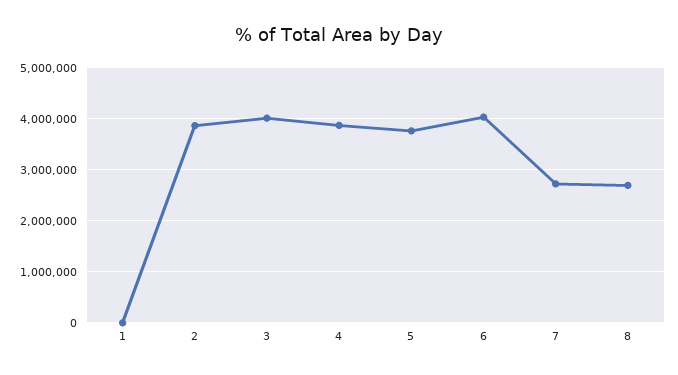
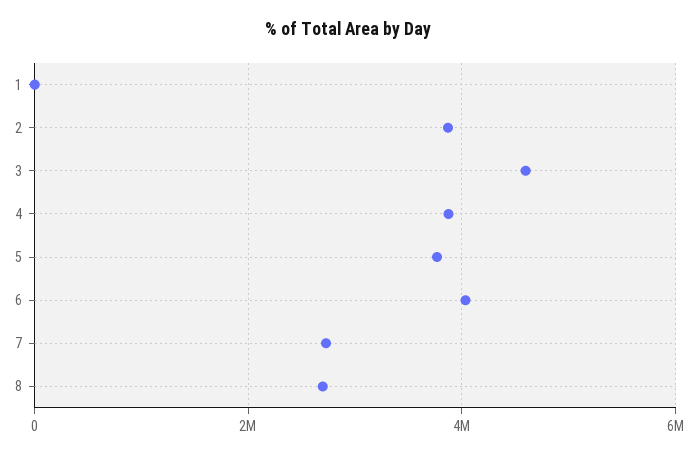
3: 4000000 -> 4600000

